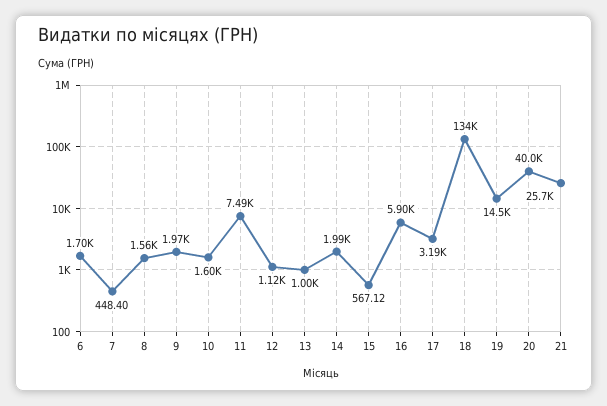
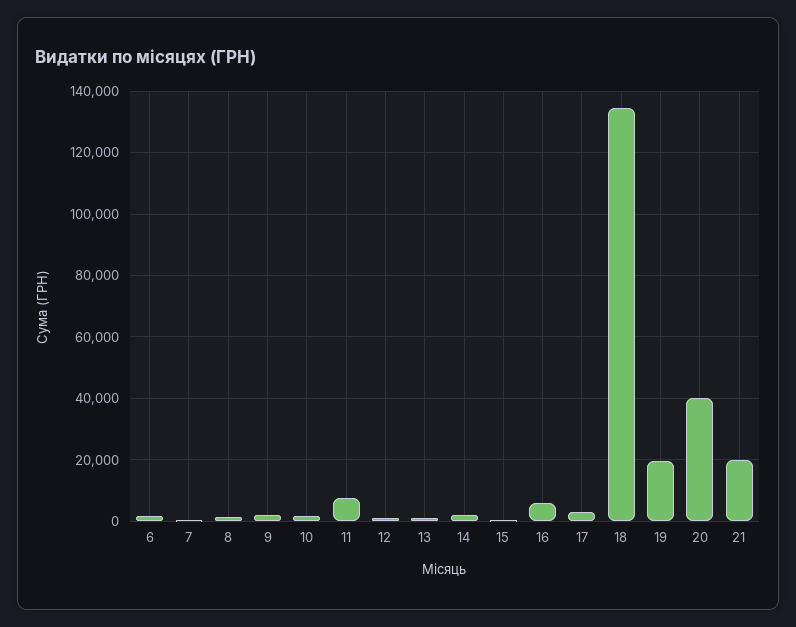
19: 14500 -> 20000
21: 25700 -> 20000

